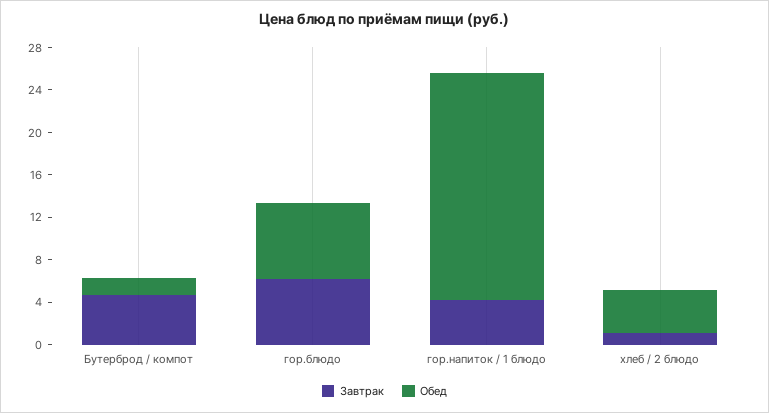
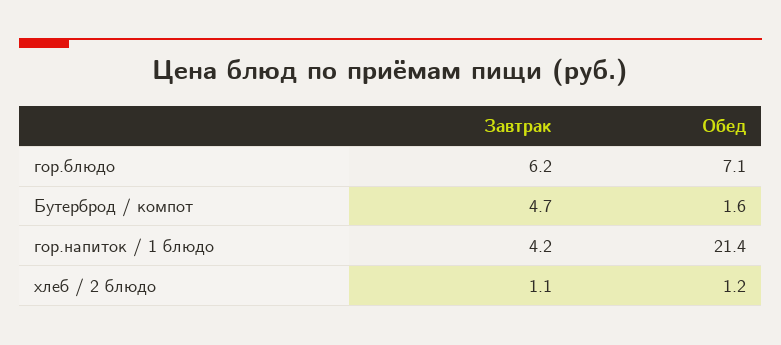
Обед, хлеб / 2 блюдо: 4 -> 1.2

